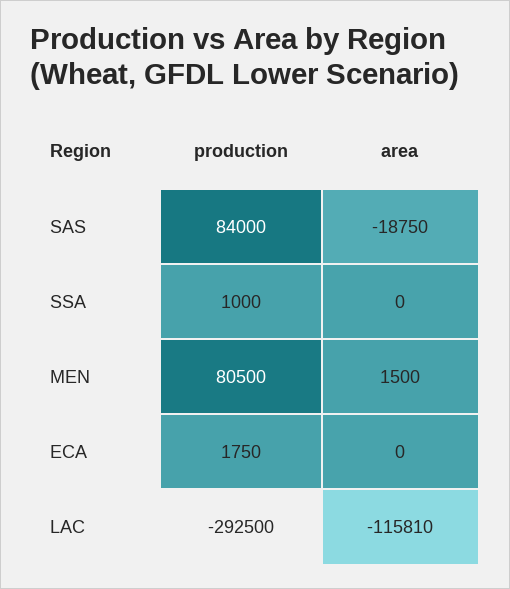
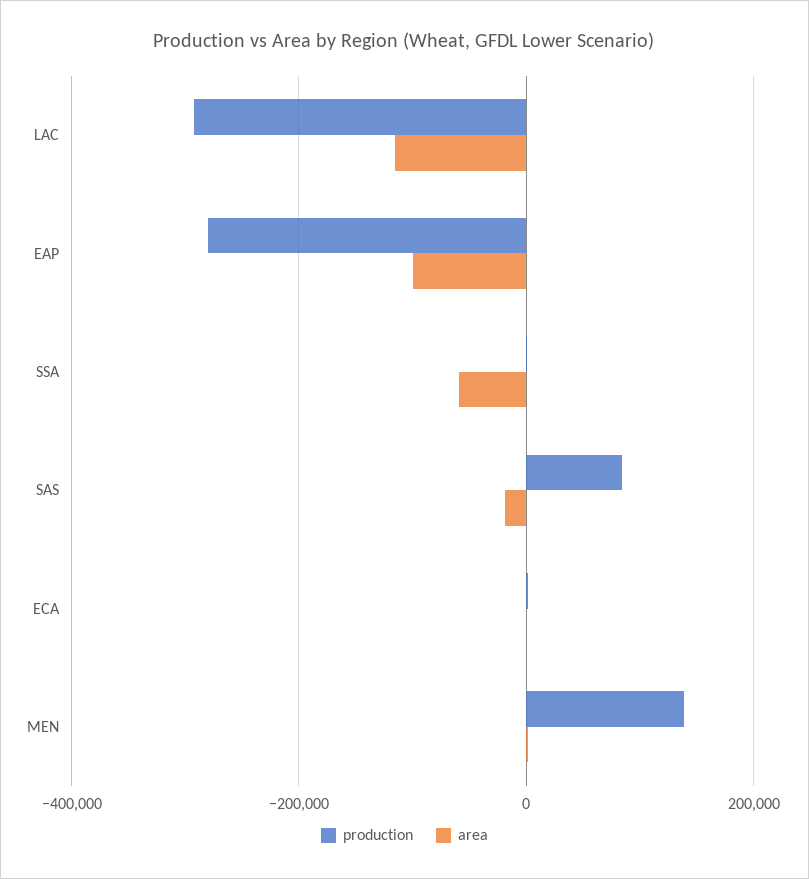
area, SSA: 0 -> -60000
production, MEN: 80500 -> 140000
production, EAP: none -> -280000
area, EAP: none -> -100000

